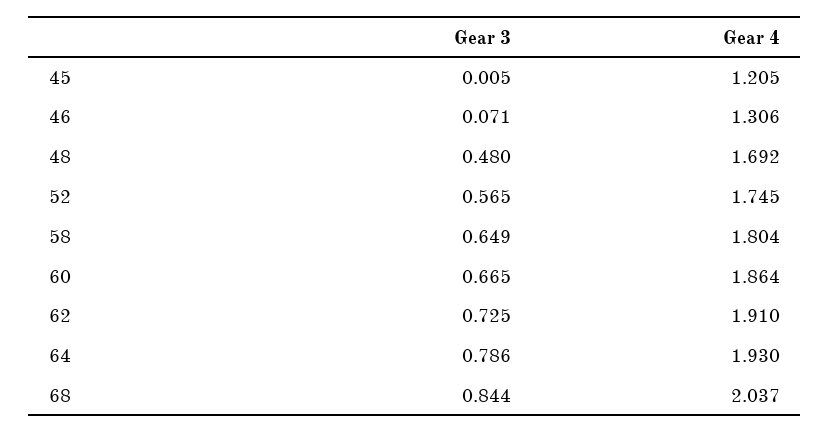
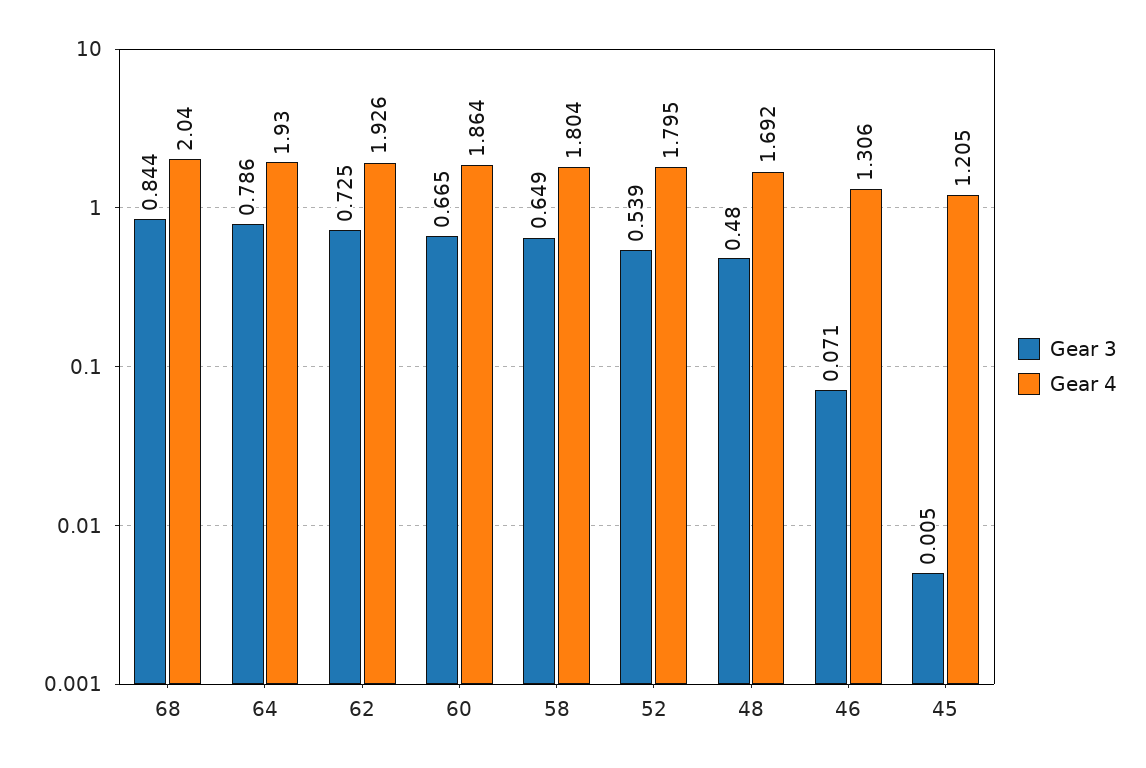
Gear 3, 52: 0.565 -> 0.539
Gear 4, 52: 1.745 -> 1.795
Gear 4, 62: 1.91 -> 1.926
Gear 4, 68: 2.037 -> 2.04

